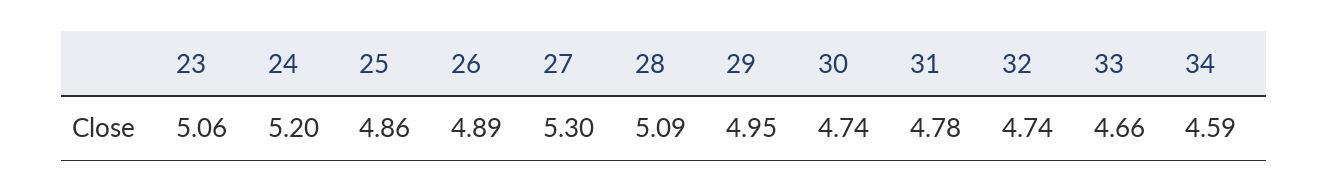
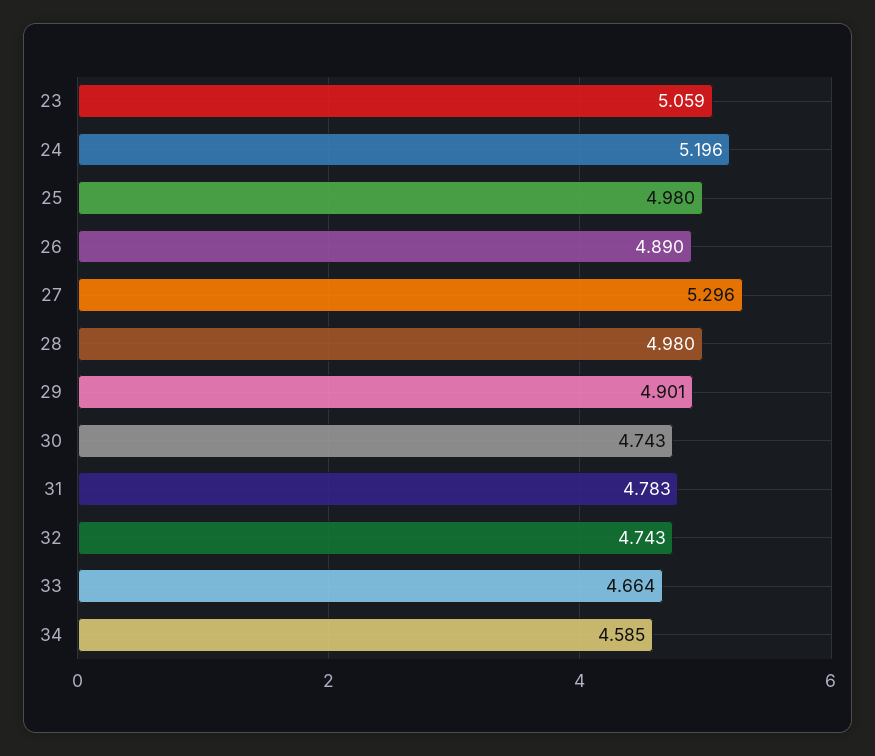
25: 4.86 -> 4.98
28: 5.09 -> 4.98
29: 4.95 -> 4.901

